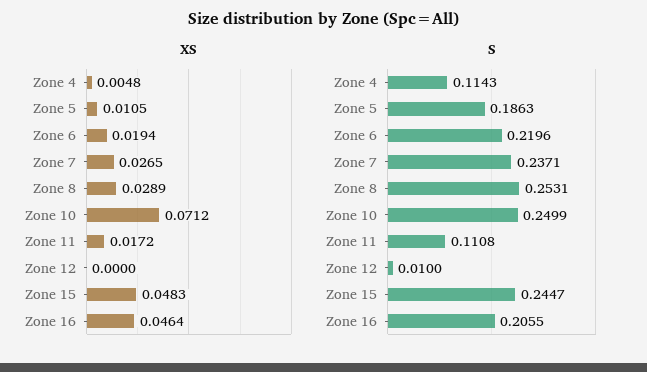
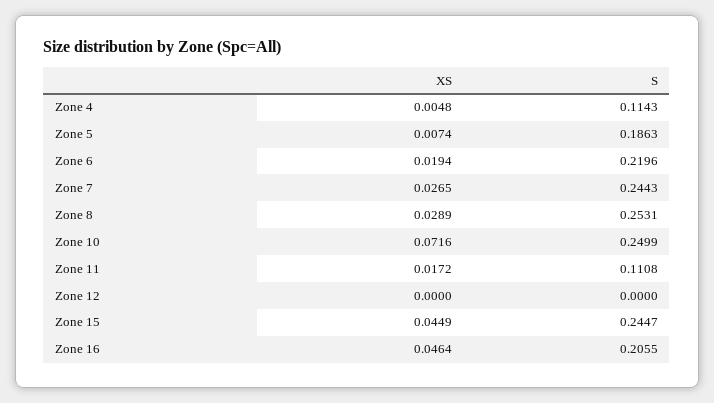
XS, Zone 5: 0.0105 -> 0.0074
XS, Zone 10: 0.0712 -> 0.0716
XS, Zone 15: 0.0483 -> 0.0449
S, Zone 7: 0.2371 -> 0.2443
S, Zone 12: 0.01 -> 0

